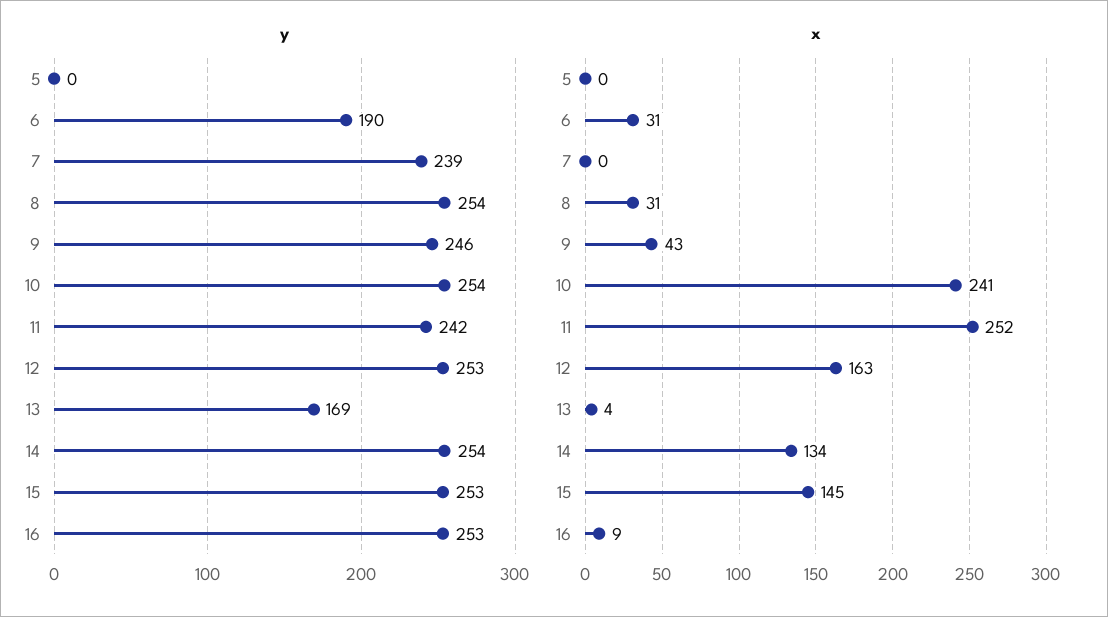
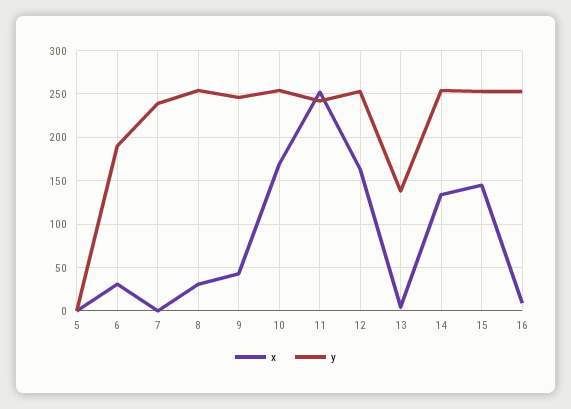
y, 13: 169 -> 140
x, 10: 241 -> 170

